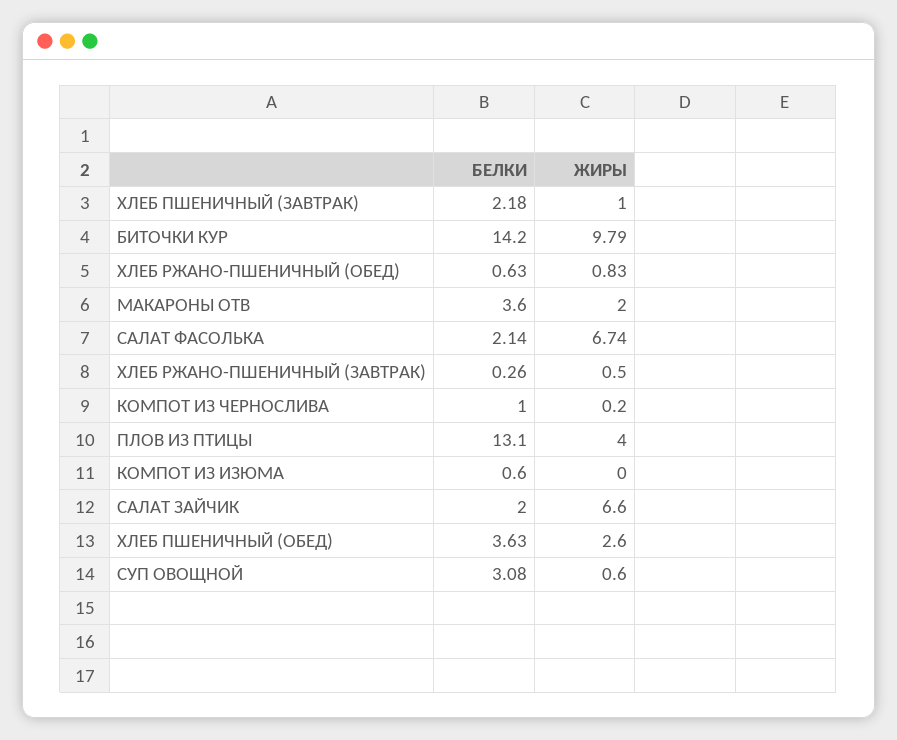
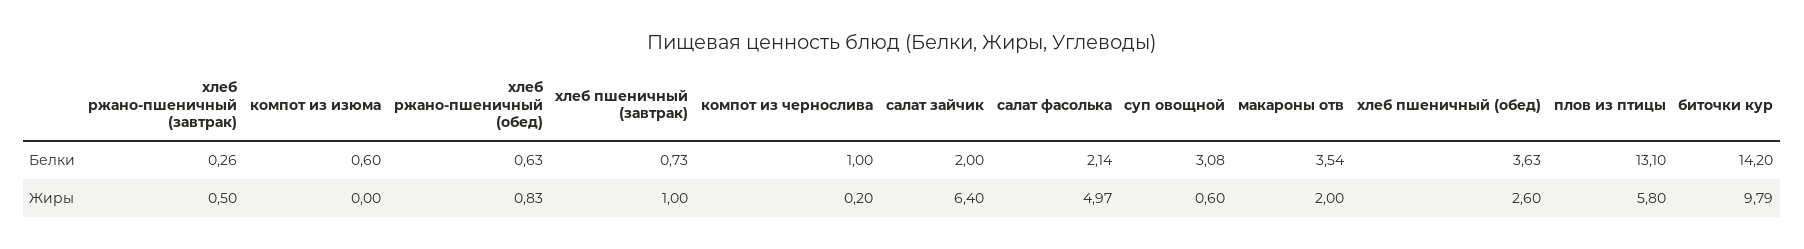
БЕЛКИ, ХЛЕБ ПШЕНИЧНЫЙ (ЗАВТРАК): 2.18 -> 0.73
БЕЛКИ, МАКАРОНЫ ОТВ: 3.6 -> 3.54
ЖИРЫ, САЛАТ ФАСОЛЬКА: 6.74 -> 4.97
ЖИРЫ, ПЛОВ ИЗ ПТИЦЫ: 4 -> 5.8
ЖИРЫ, САЛАТ ЗАЙЧИК: 6.6 -> 6.4

